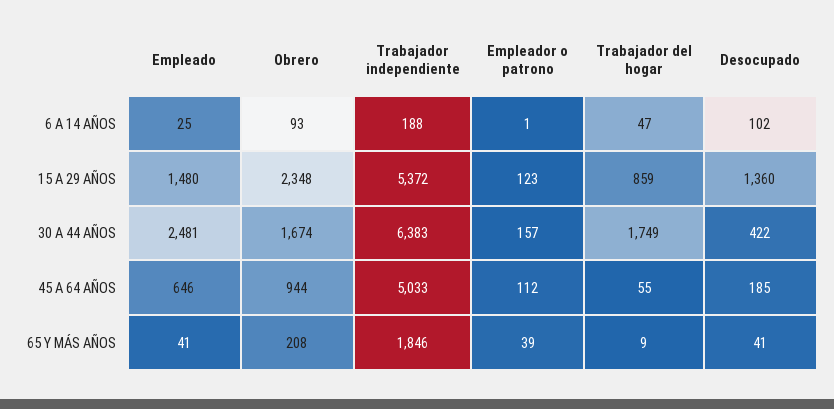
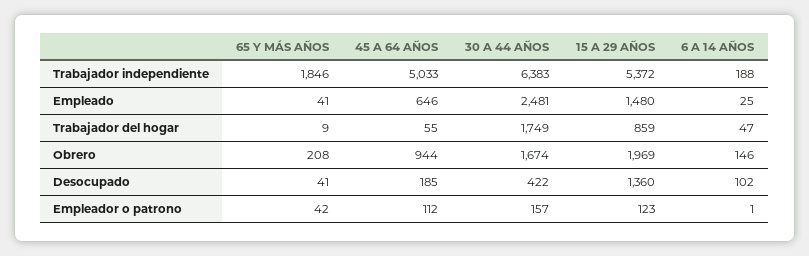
Obrero, 6 A 14 AÑOS: 93 -> 146
Obrero, 15 A 29 AÑOS: 2348 -> 1969
Empleador o patrono, 65 Y MÁS AÑOS: 39 -> 42

